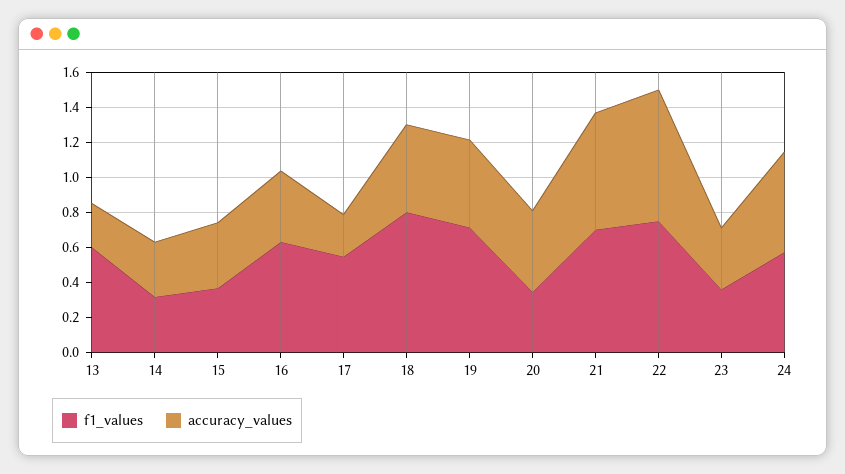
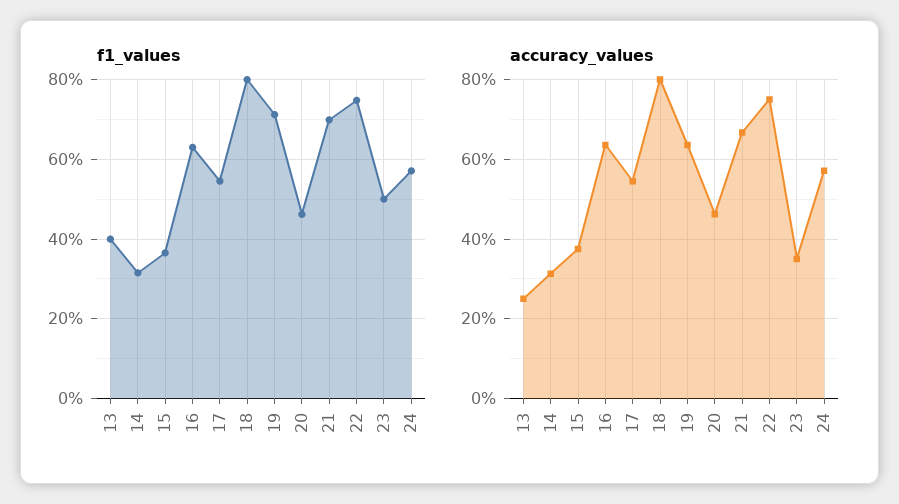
f1_values, 13: 0.6 -> 0.4
accuracy_values, 16: 0.4 -> 0.64
accuracy_values, 17: 0.25 -> 0.54
accuracy_values, 18: 0.5 -> 0.8
accuracy_values, 19: 0.5 -> 0.64
f1_values, 20: 0.35 -> 0.46
f1_values, 23: 0.35 -> 0.5

